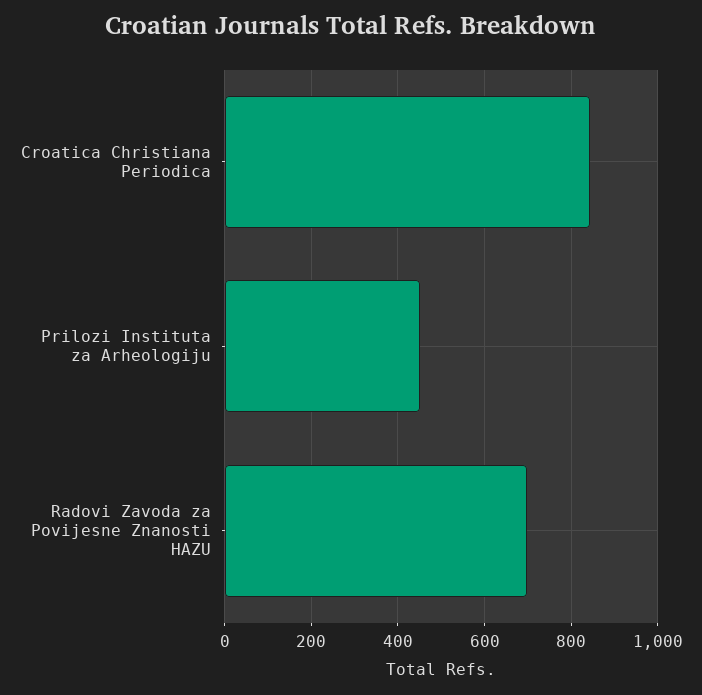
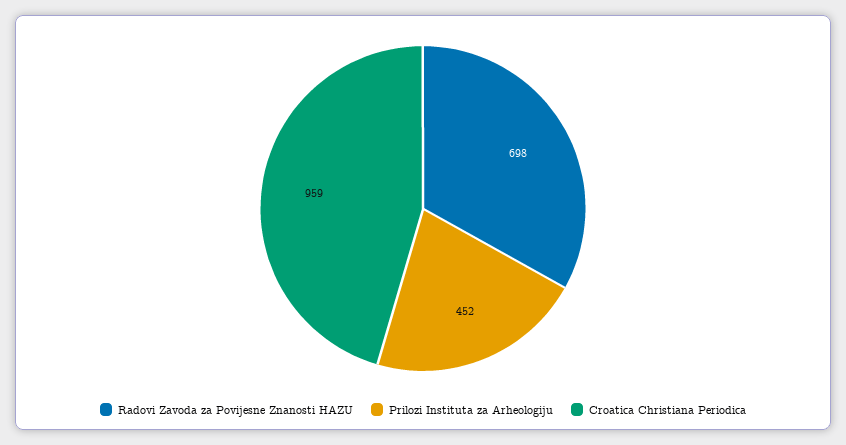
Croatica Christiana Periodica: 840 -> 959

